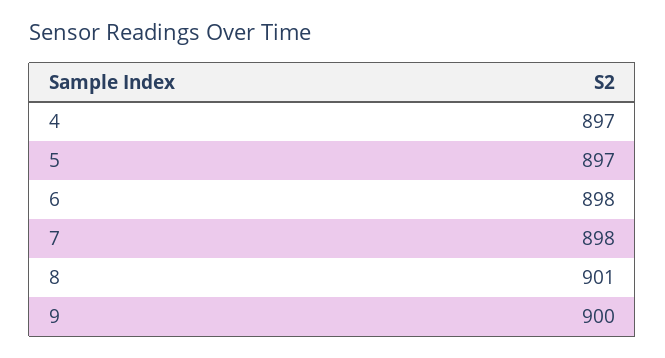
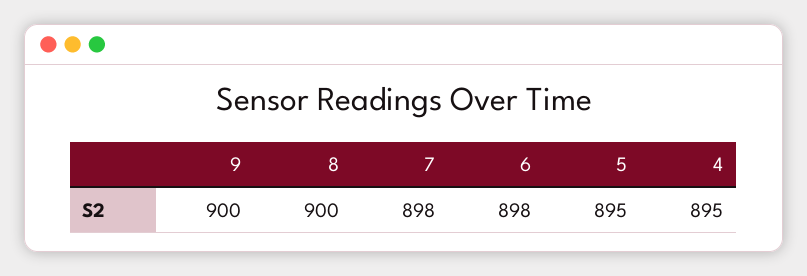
4: 897 -> 895
5: 897 -> 895
8: 901 -> 900

